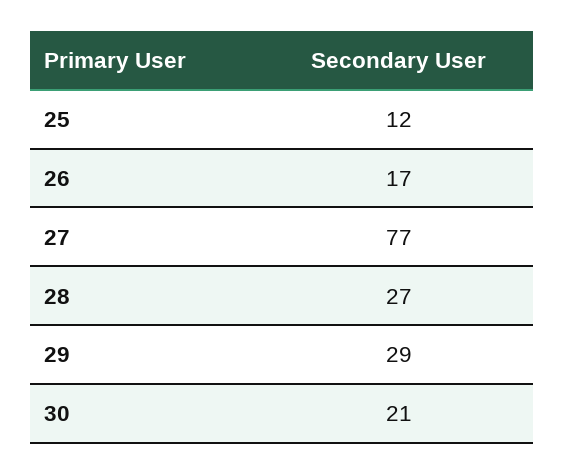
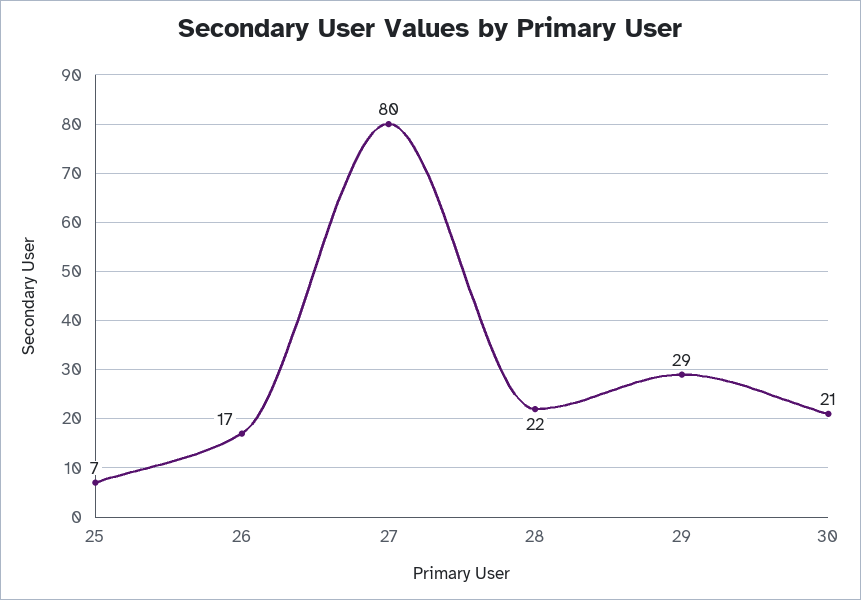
25: 12 -> 7
27: 77 -> 80
28: 27 -> 22

